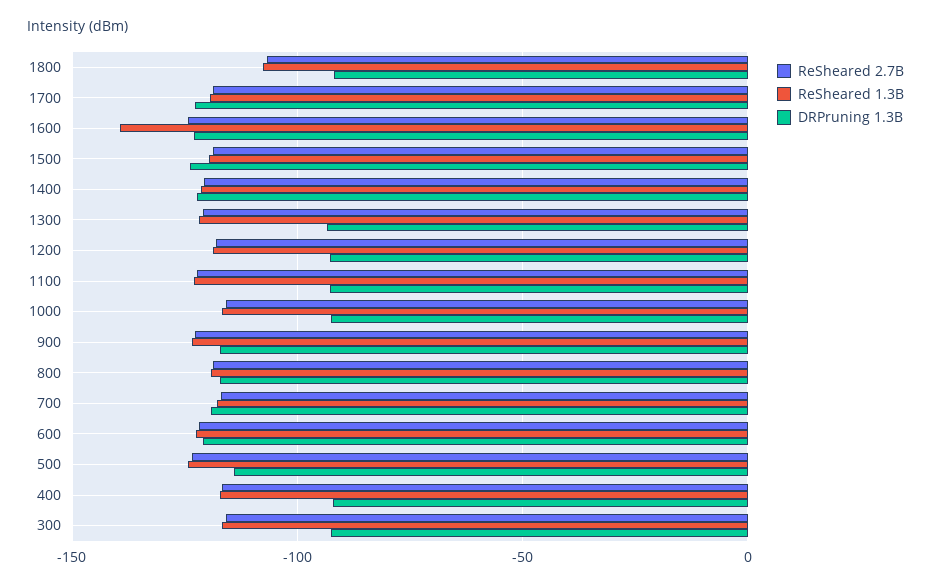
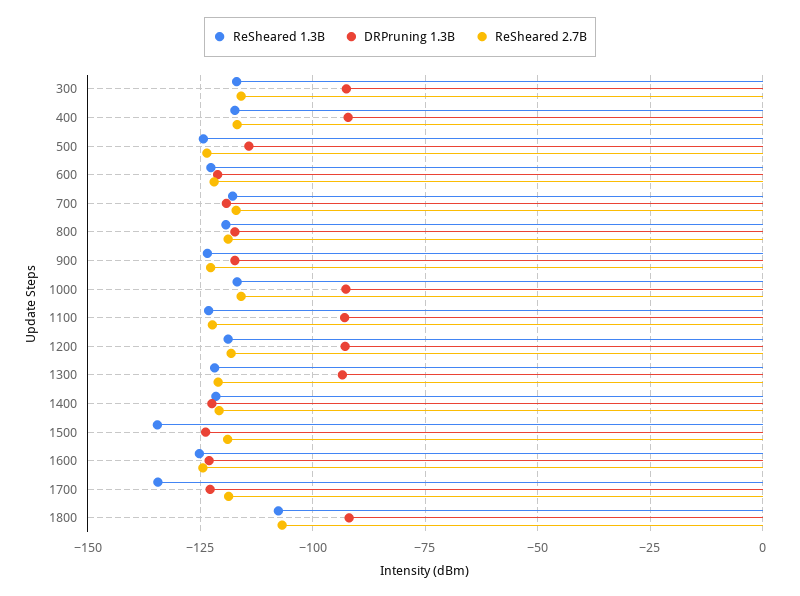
ReSheared 1.3B, 1700: -120 -> -135
ReSheared 1.3B, 1600: -140 -> -125
ReSheared 1.3B, 1500: -120 -> -135

